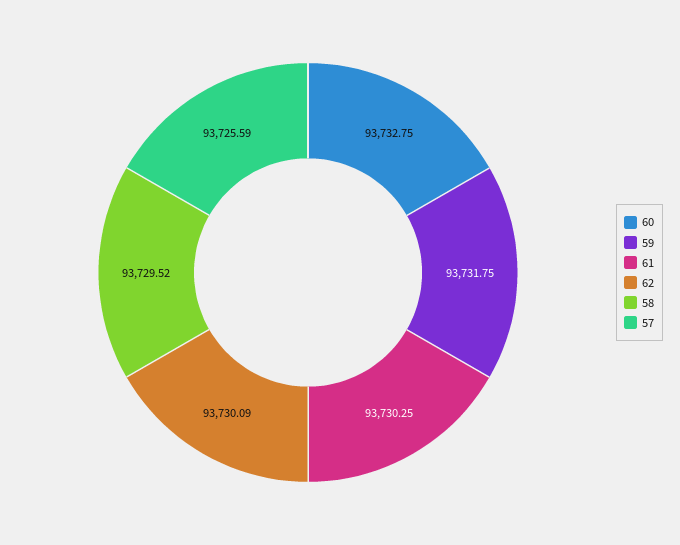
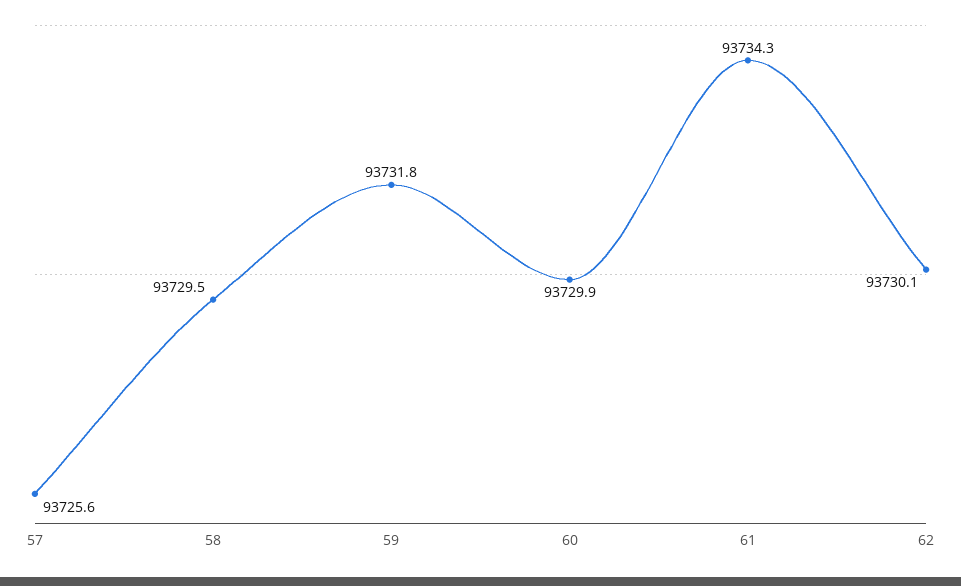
60: 93732.75 -> 93729.9
61: 93730.25 -> 93734.3

